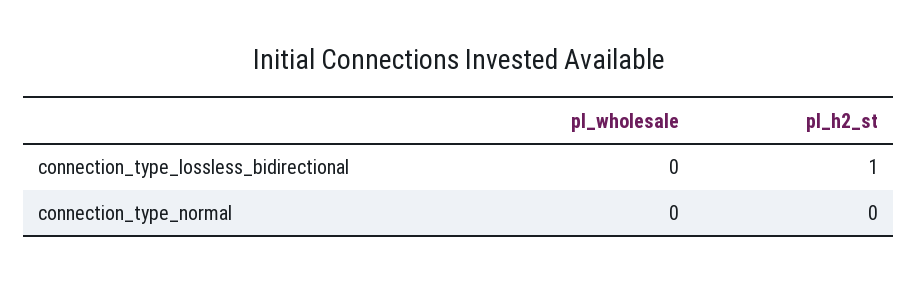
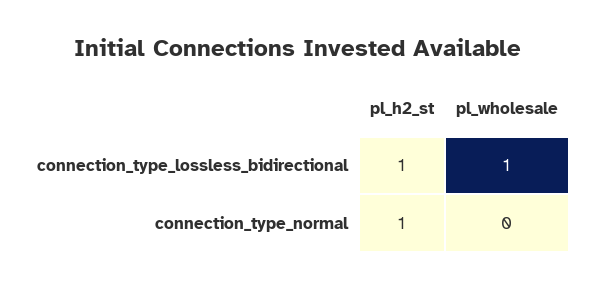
pl_wholesale, connection_type_lossless_bidirectional: 0 -> 1
pl_h2_st, connection_type_normal: 0 -> 1

